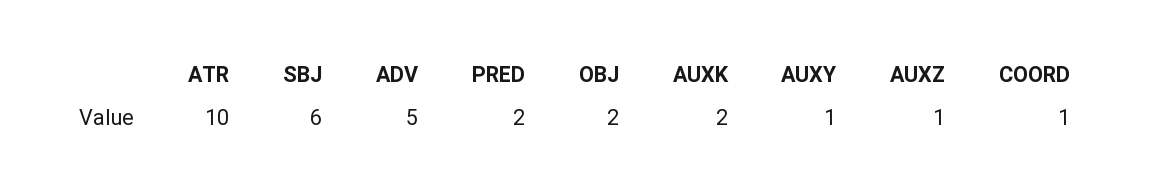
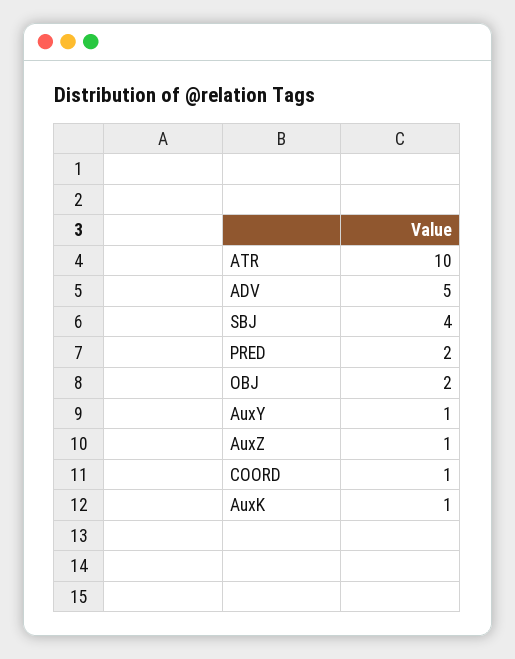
SBJ: 6 -> 4
AUXK: 2 -> 1

